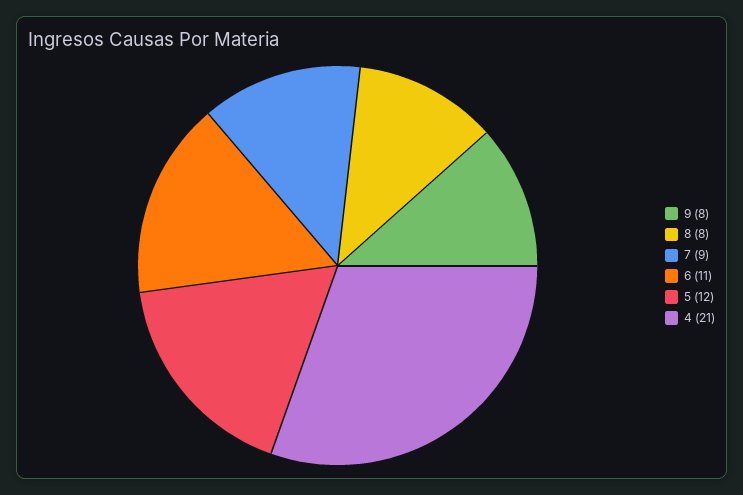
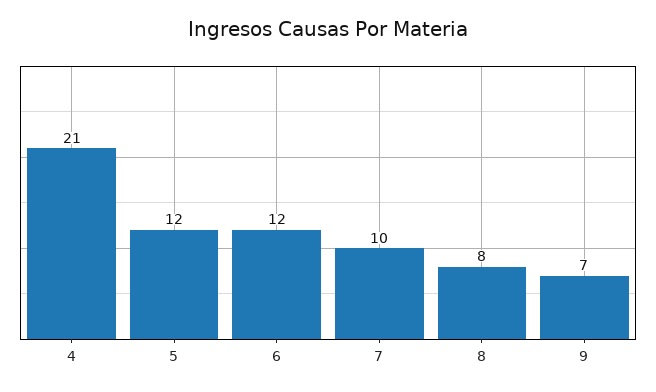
9: 8 -> 7
7: 9 -> 10
6: 11 -> 12

